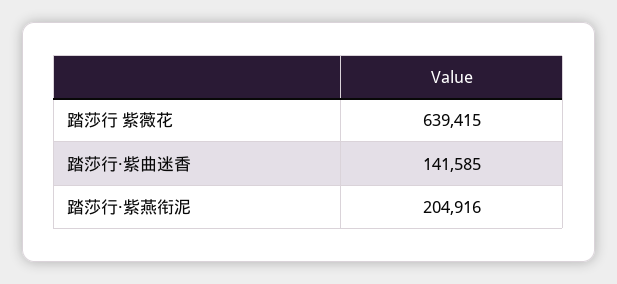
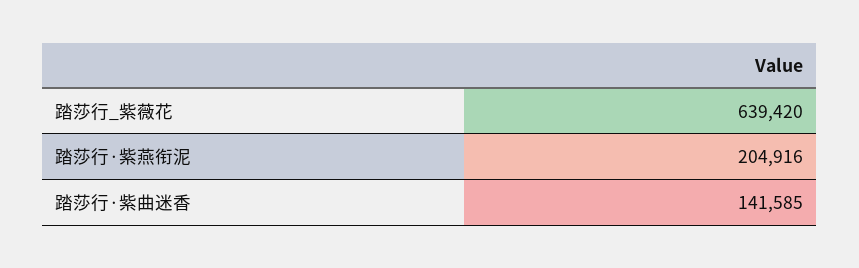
踏莎行 紫薇花: 639415 -> 639420

